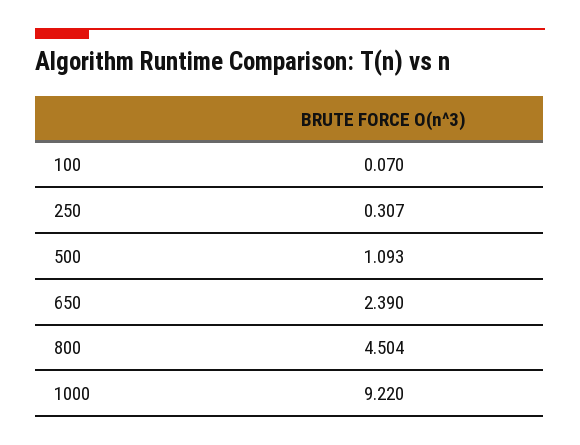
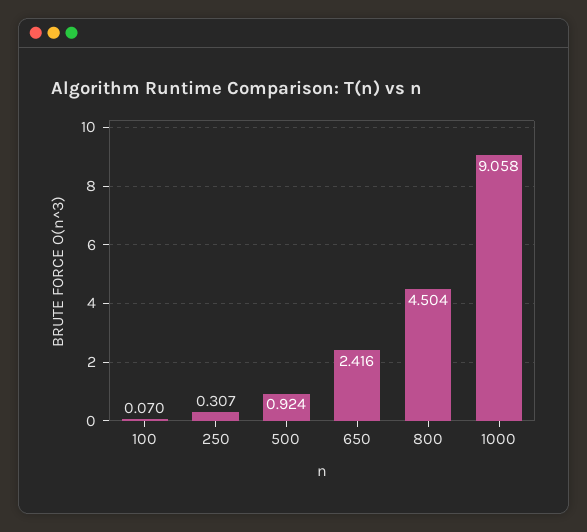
500: 1.093 -> 0.924
650: 2.39 -> 2.416
1000: 9.22 -> 9.058

